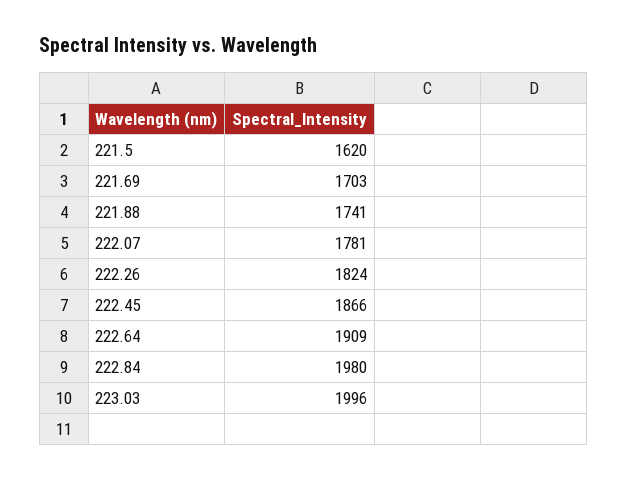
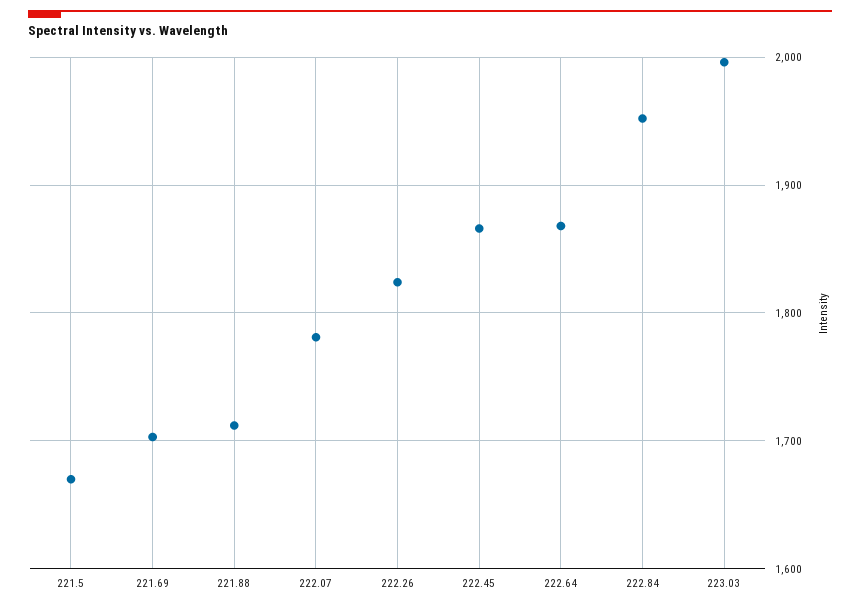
221.5: 1620 -> 1670
221.88: 1741 -> 1710
222.64: 1909 -> 1870
222.84: 1980 -> 1950

